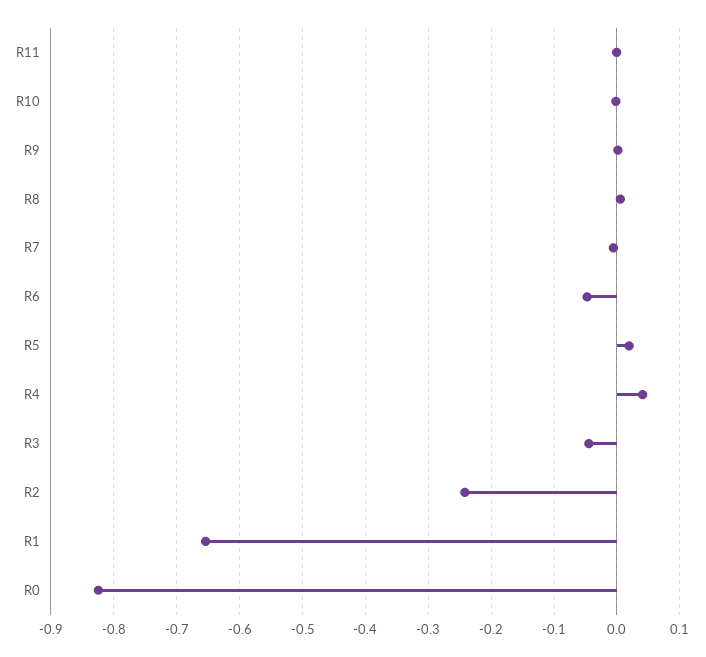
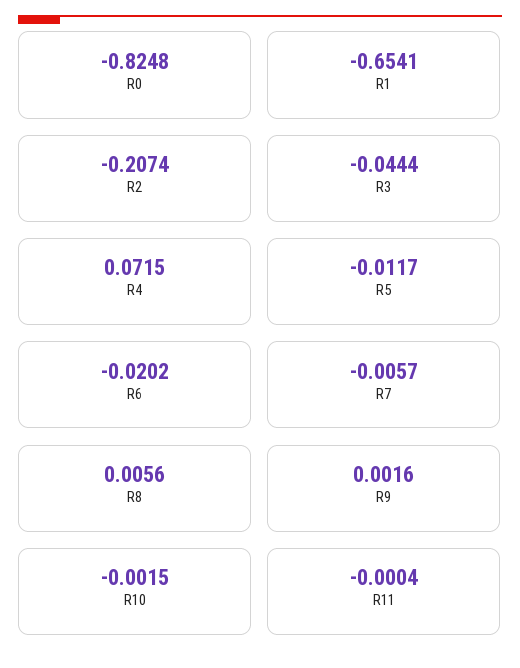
R6: -0.05 -> -0.0202
R5: 0.02 -> -0.0117
R4: 0.04 -> 0.0715
R2: -0.24 -> -0.2074

